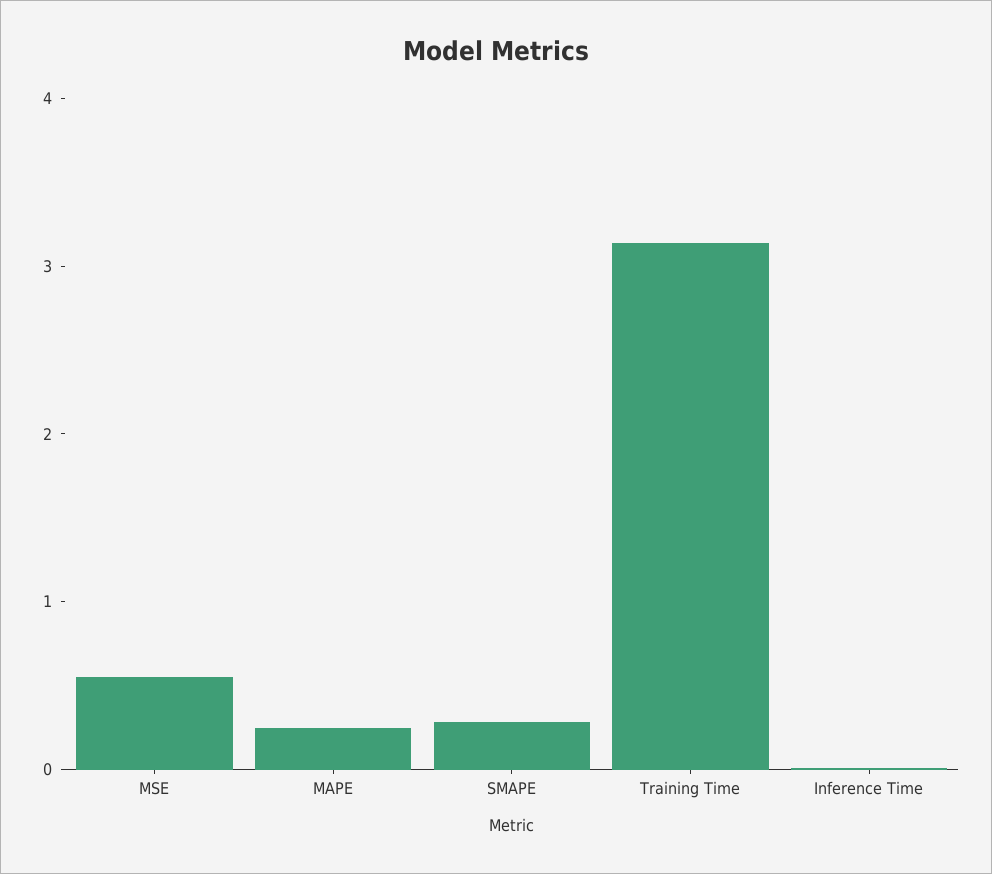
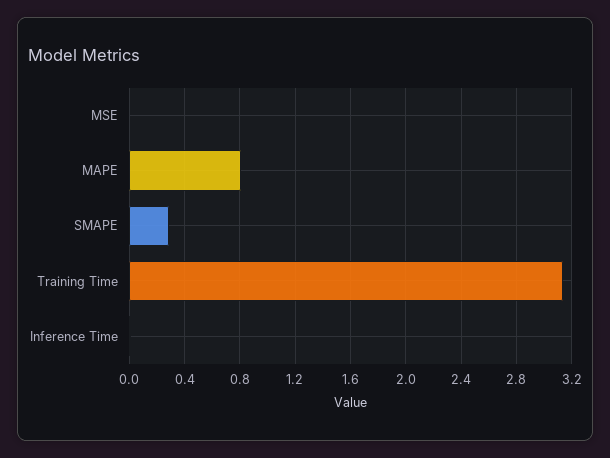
MSE: 0.6 -> 0
MAPE: 0.2 -> 0.8

